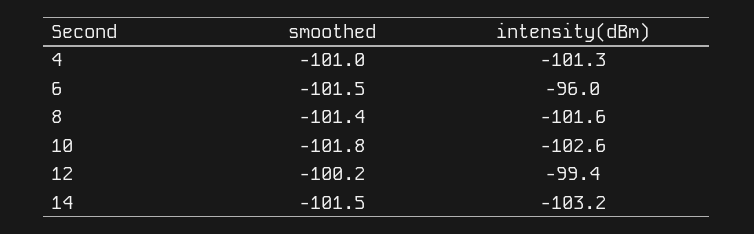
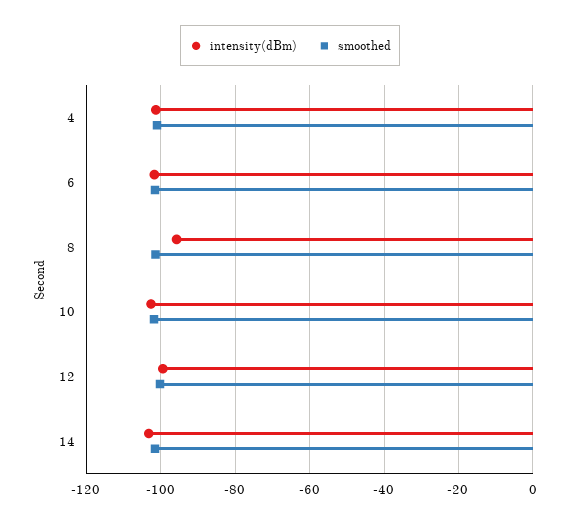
intensity(dBm), 6: -96 -> -102
intensity(dBm), 8: -101.6 -> -96

